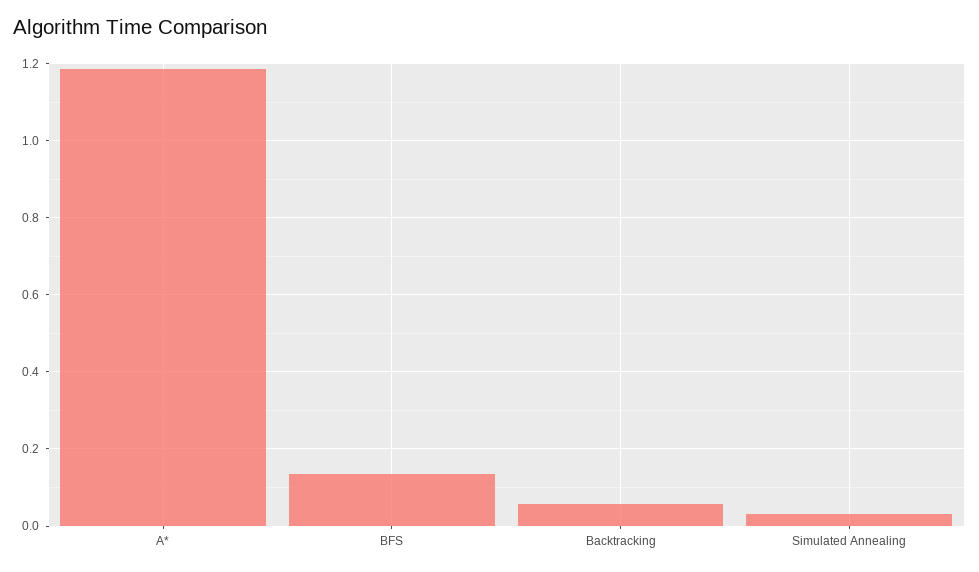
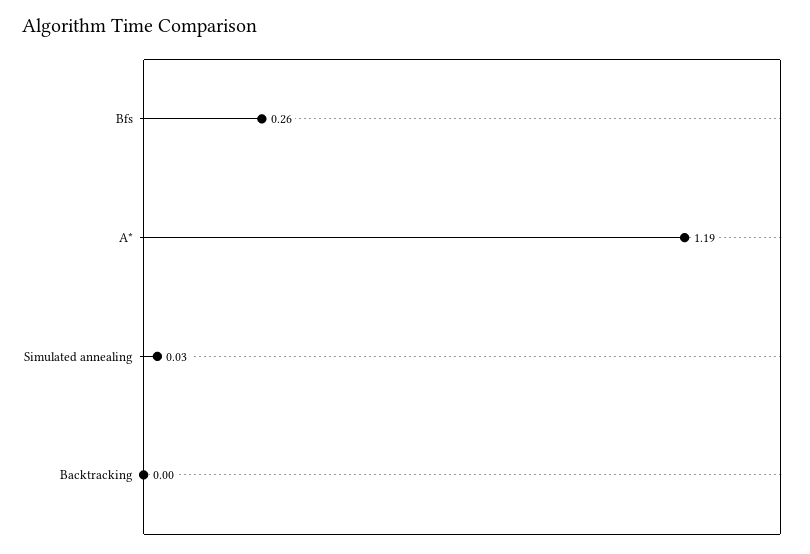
BFS: 0.14 -> 0.26
Backtracking: 0.06 -> 0

